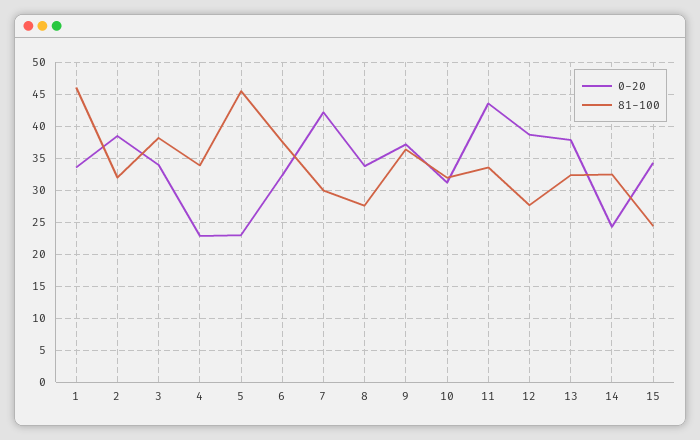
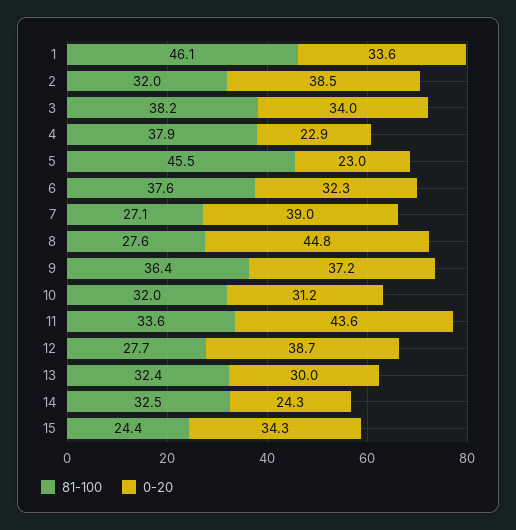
81-100, 4: 34 -> 37.9
0-20, 7: 42 -> 39
81-100, 7: 30 -> 27.1
0-20, 8: 34 -> 44.8
0-20, 13: 38 -> 30

